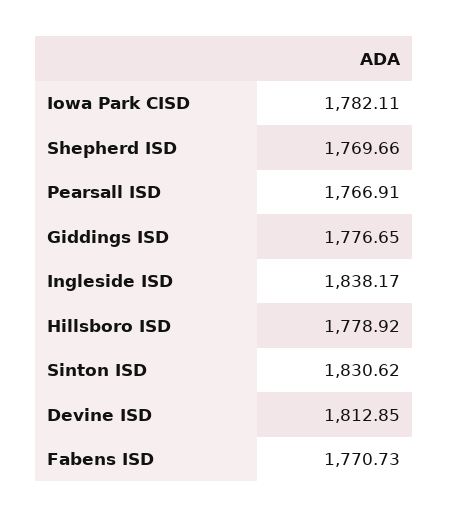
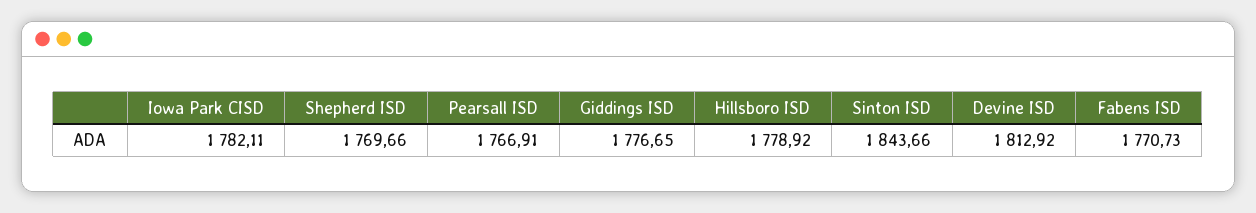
Ingleside ISD: 1838.17 -> none
Sinton ISD: 1830.62 -> 1843.66
Devine ISD: 1812.85 -> 1812.92

